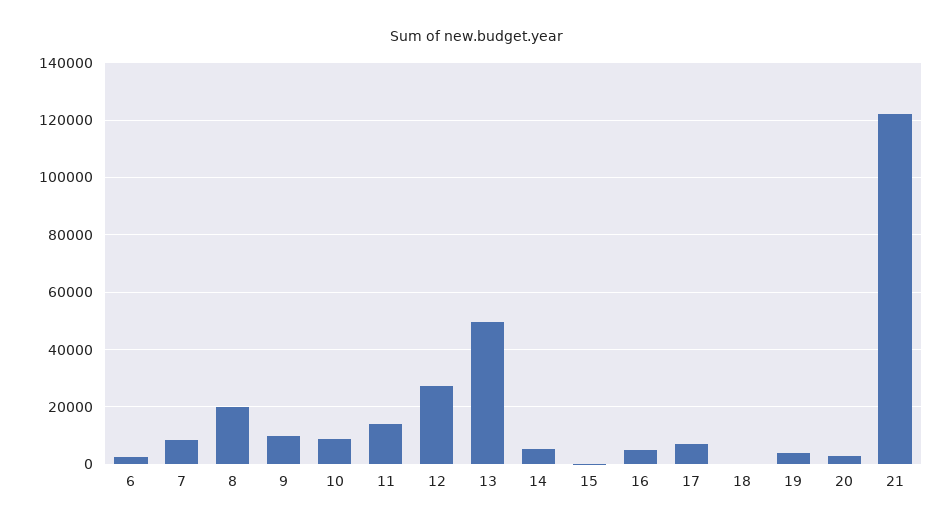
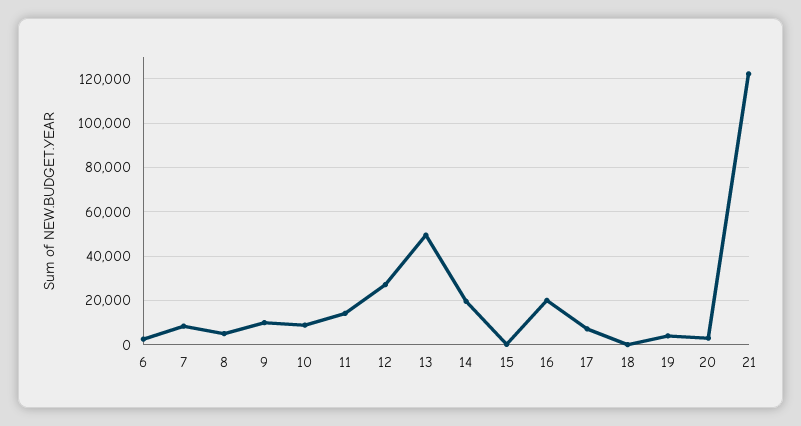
8: 20000 -> 5000
14: 5000 -> 20000
16: 5000 -> 20000

